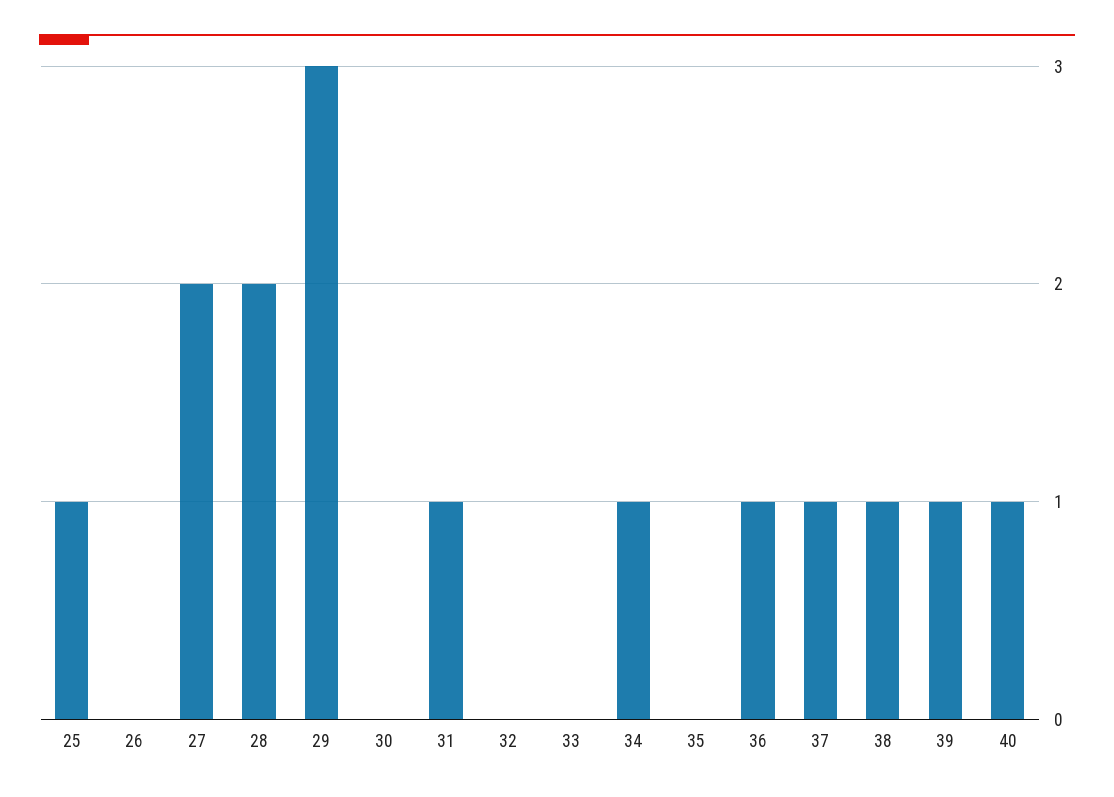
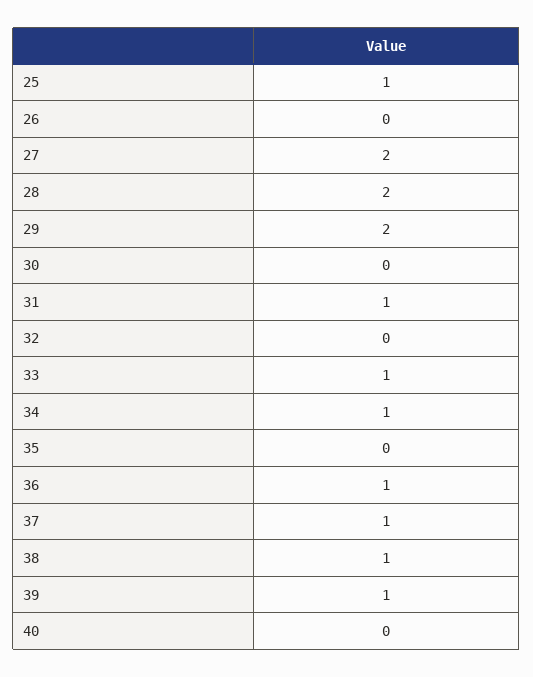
29: 3 -> 2
33: 0 -> 1
40: 1 -> 0

